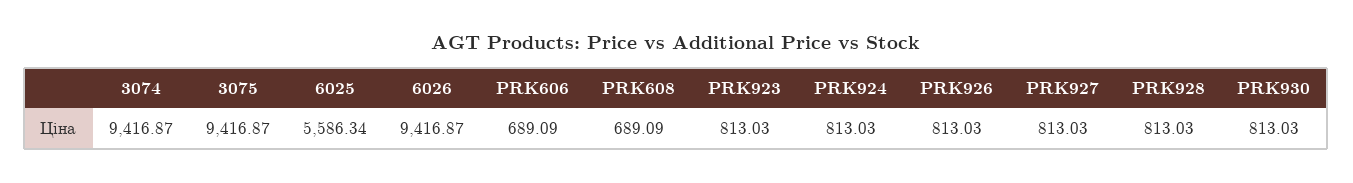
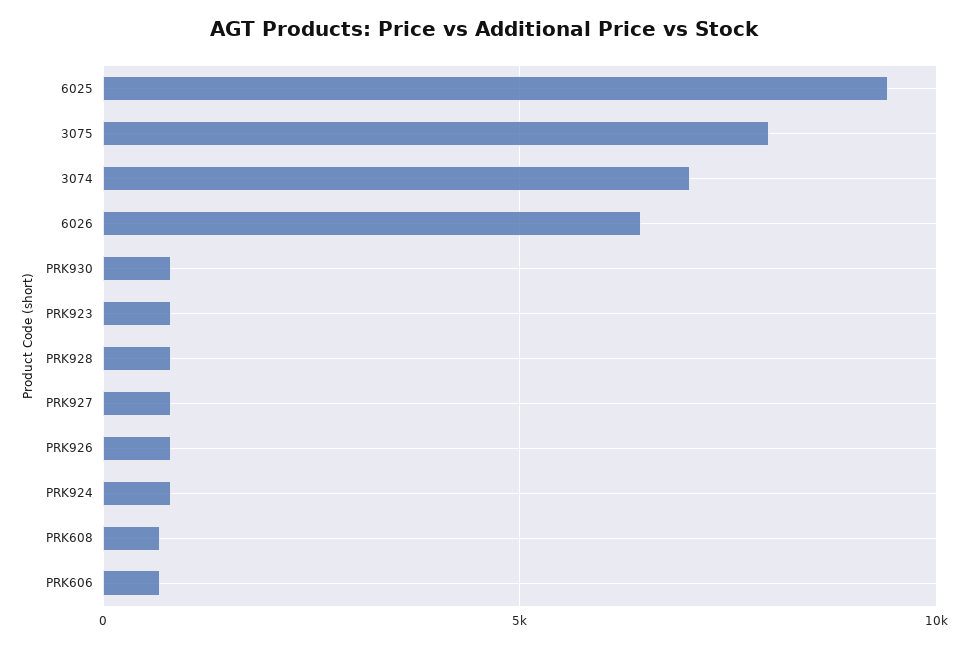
3074: 9416.87 -> 7000
3075: 9416.87 -> 8000
6025: 5586.34 -> 9500
6026: 9416.87 -> 6500

